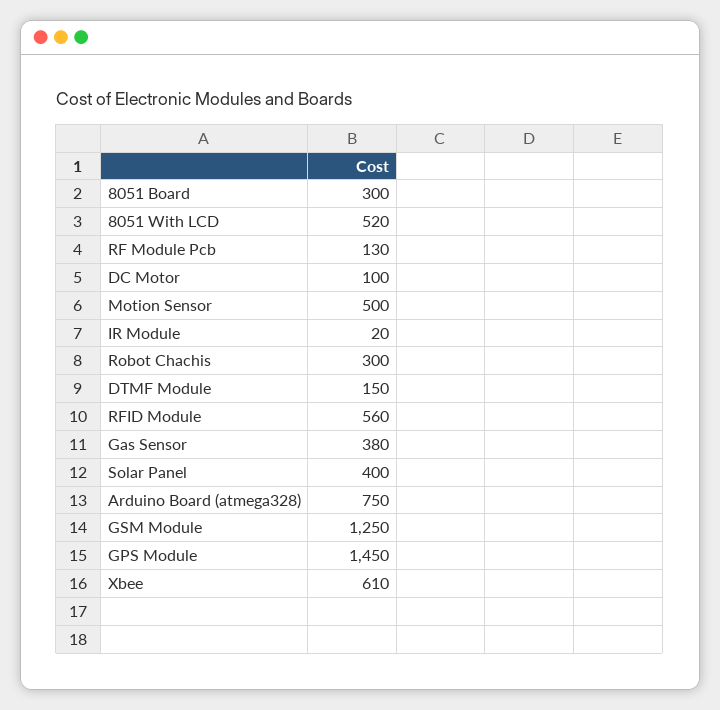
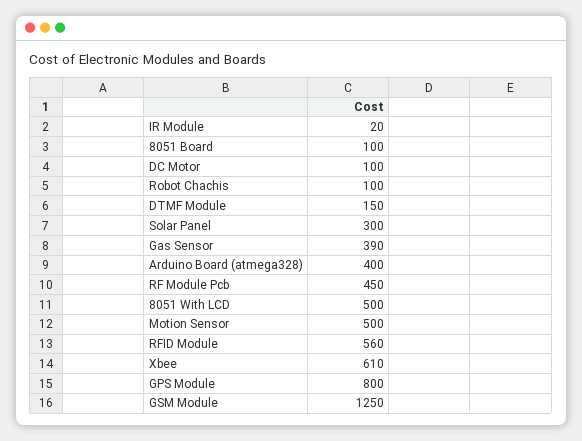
8051 Board: 300 -> 100
8051 With LCD: 520 -> 500
RF Module Pcb: 130 -> 450
Robot Chachis: 300 -> 100
Gas Sensor: 380 -> 390
Solar Panel: 400 -> 300
Arduino Board (atmega328): 750 -> 400
GPS Module: 1450 -> 800

